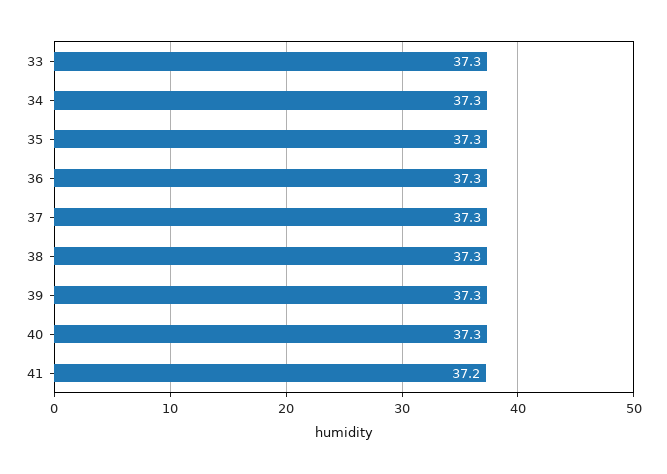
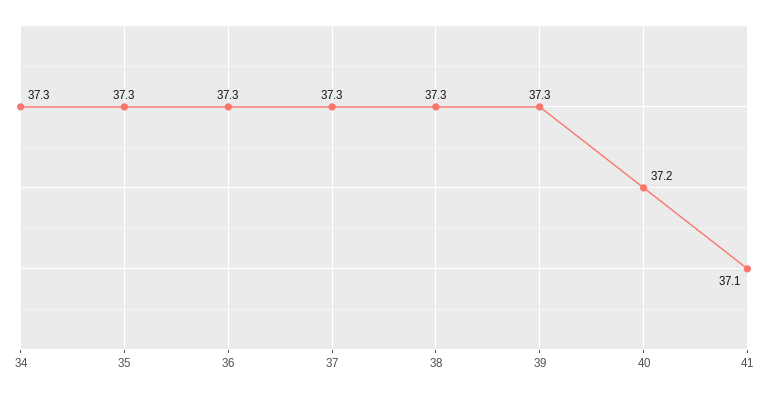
33: 37.3 -> none
40: 37.3 -> 37.2
41: 37.2 -> 37.1

